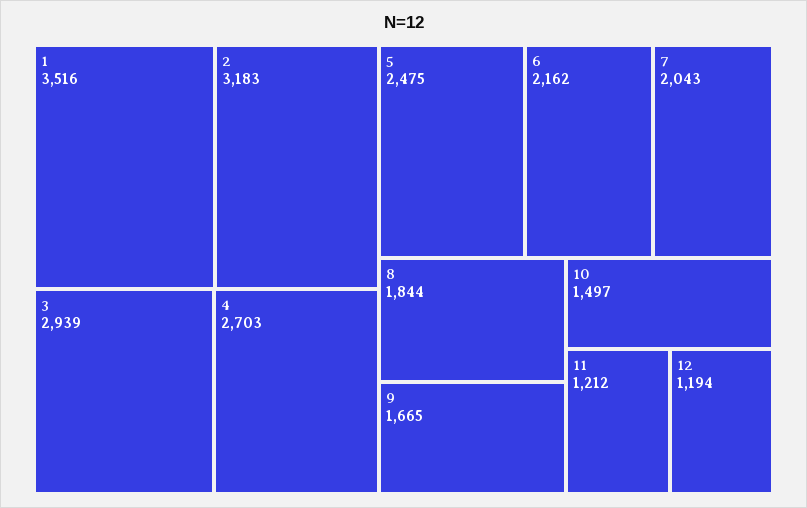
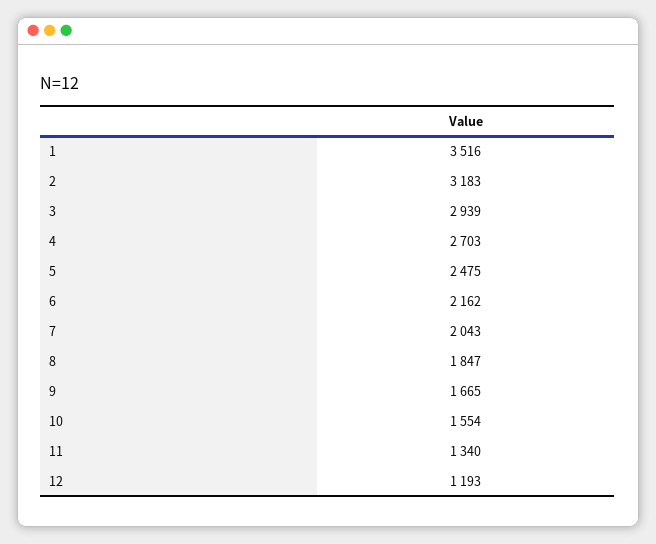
8: 1844 -> 1847
10: 1497 -> 1554
11: 1212 -> 1340
12: 1194 -> 1193

